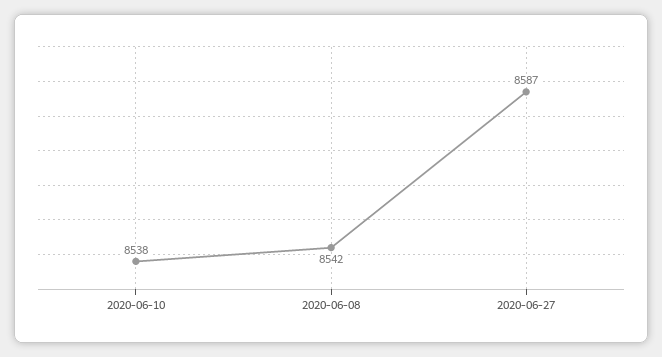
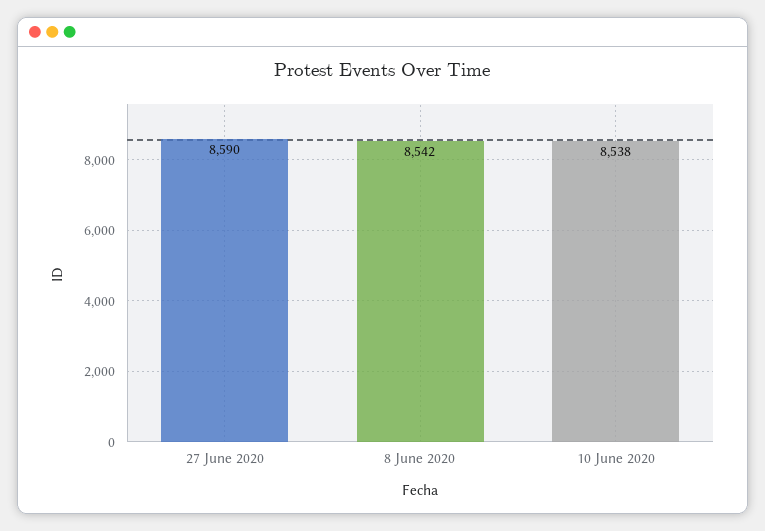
2020-06-27: 8587 -> 8590

